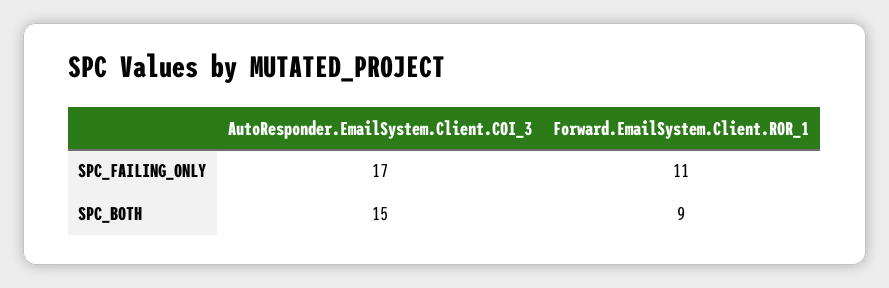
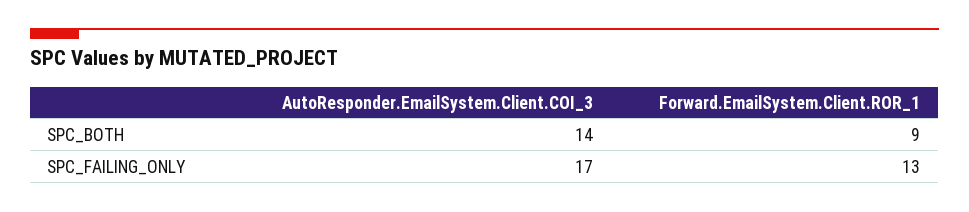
Forward.EmailSystem.Client.ROR_1, SPC_FAILING_ONLY: 11 -> 13
AutoResponder.EmailSystem.Client.COI_3, SPC_BOTH: 15 -> 14

